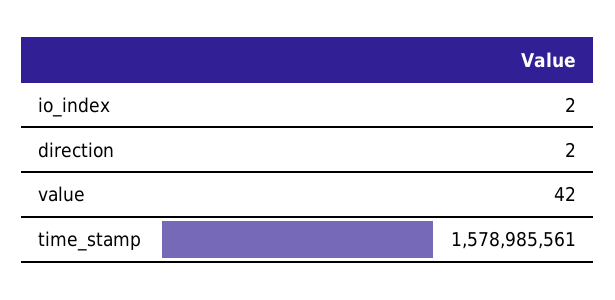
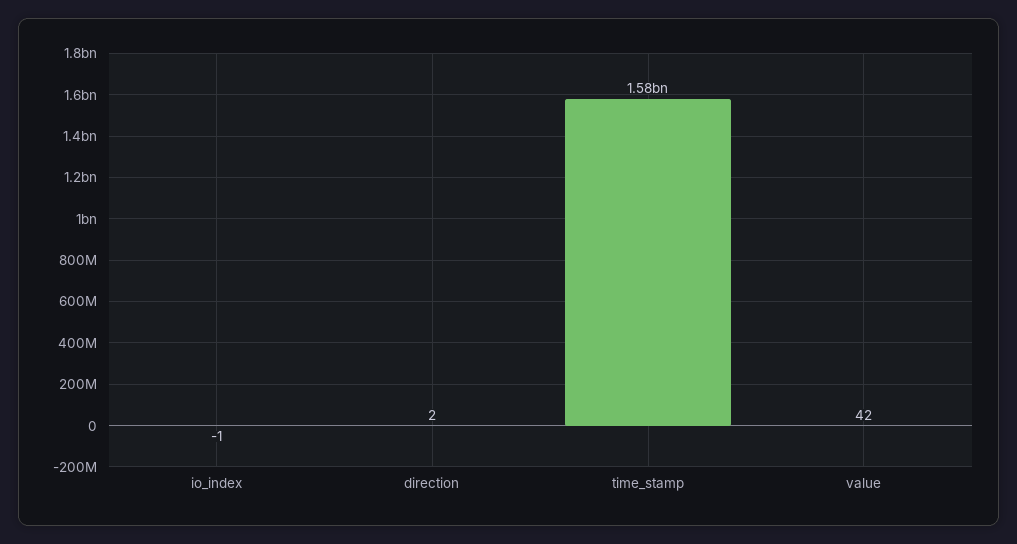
io_index: 2 -> -1

